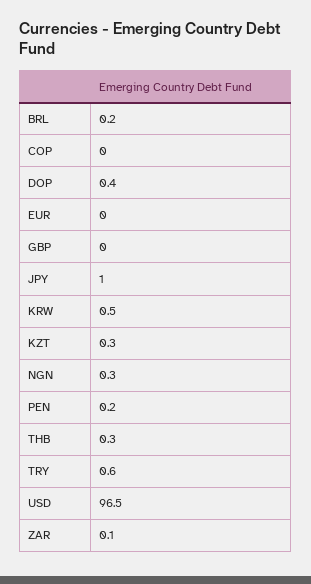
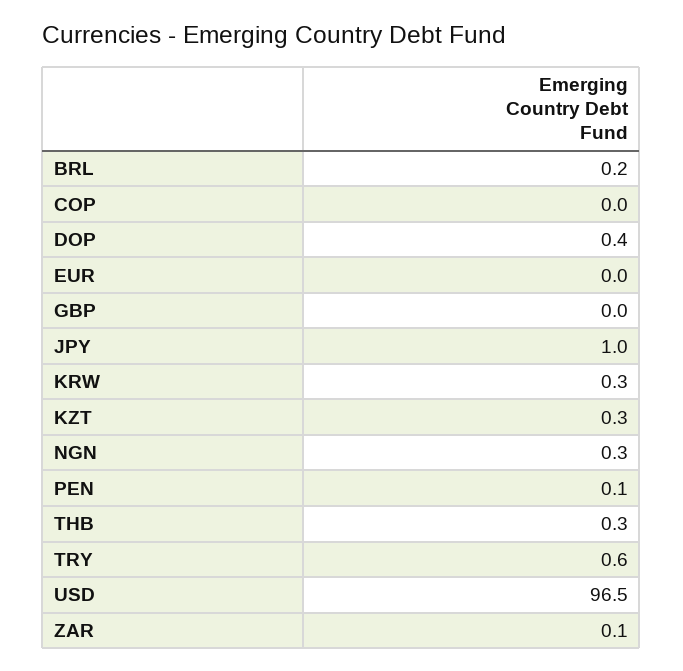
KRW: 0.5 -> 0.3
PEN: 0.2 -> 0.1

